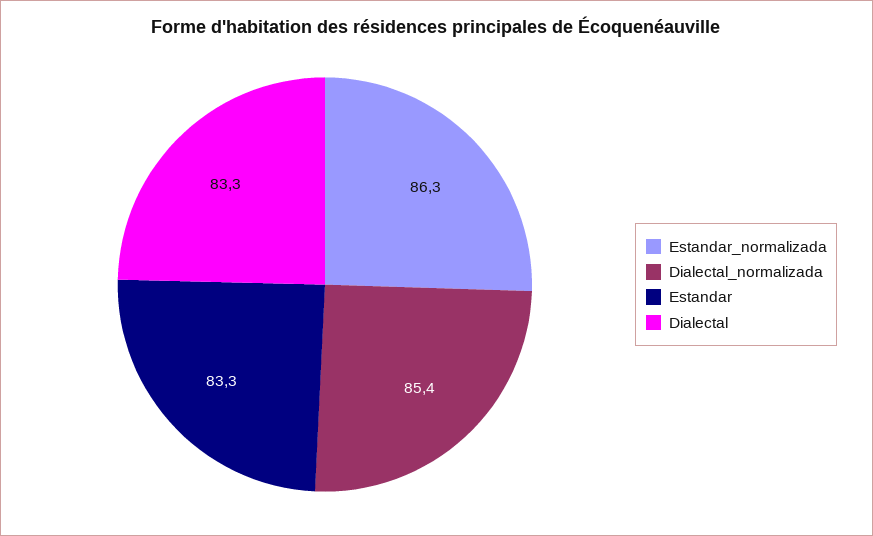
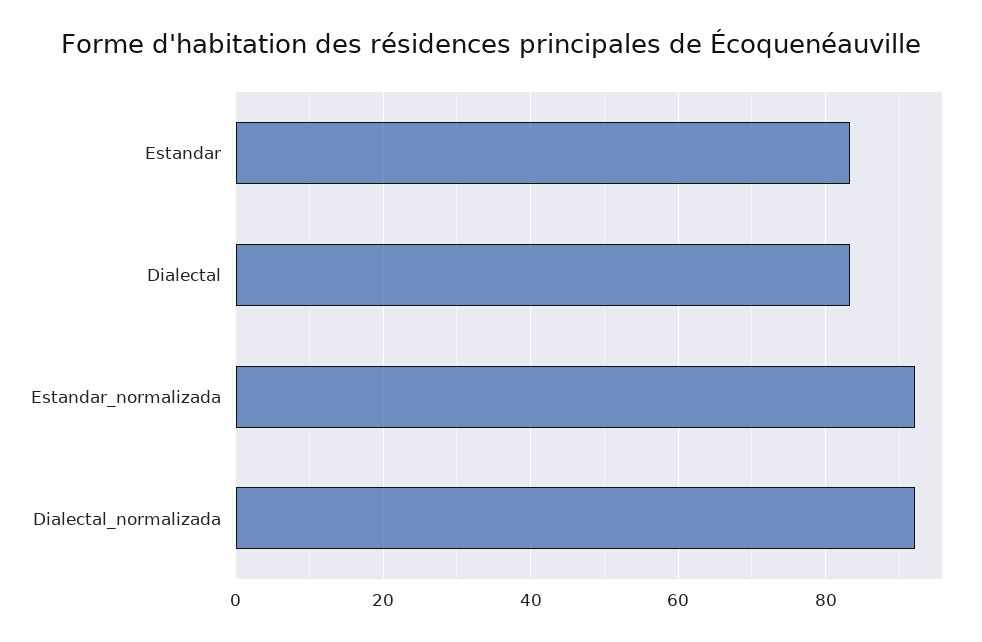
Estandar_normalizada: 86.3 -> 92
Dialectal_normalizada: 85.4 -> 92

